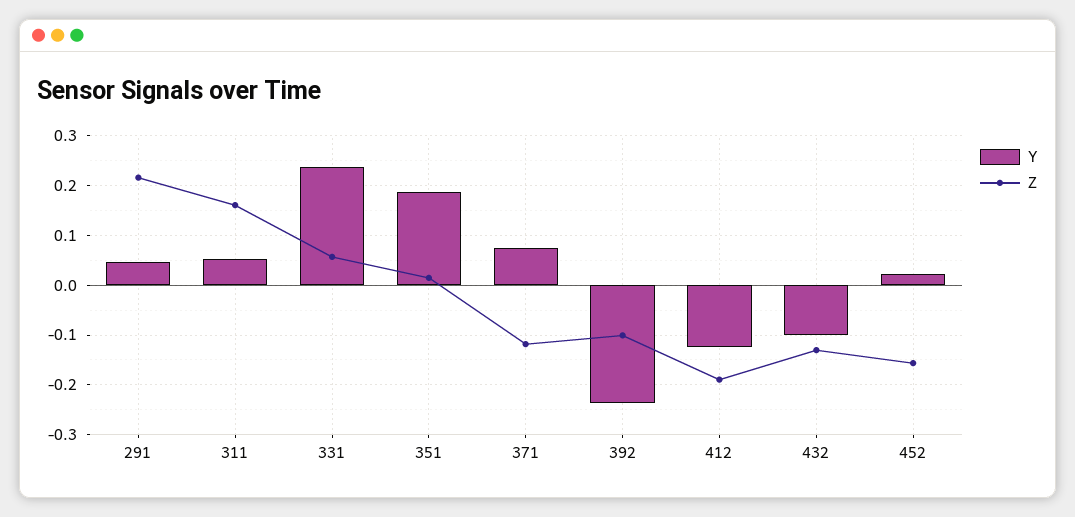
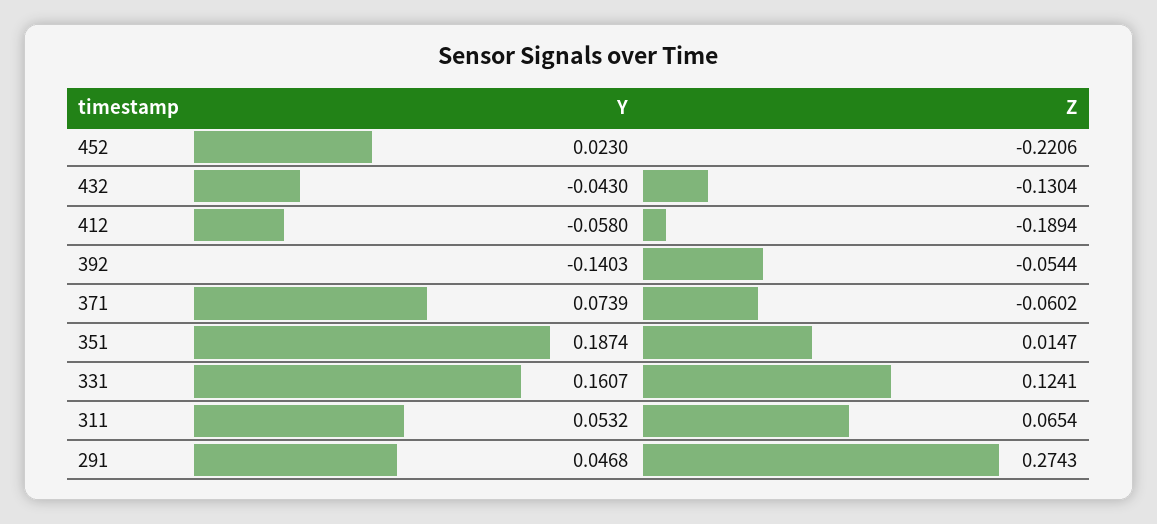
Z, 291: 0.22 -> 0.2743
Z, 311: 0.16 -> 0.0654
Y, 331: 0.24 -> 0.1607
Z, 331: 0.06 -> 0.1241
Z, 371: -0.12 -> -0.0602
Y, 392: -0.24 -> -0.1403
Z, 392: -0.1 -> -0.0544
Y, 412: -0.12 -> -0.058
Y, 432: -0.1 -> -0.043
Z, 452: -0.16 -> -0.2206

